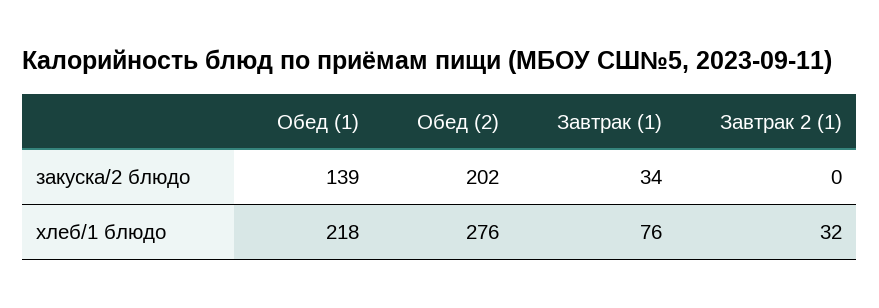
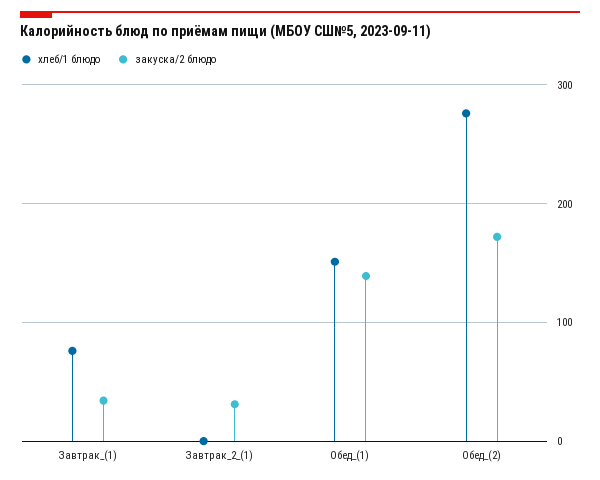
закуска/2 блюдо, Обед (2): 202 -> 170
закуска/2 блюдо, Завтрак 2 (1): 0 -> 30
хлеб/1 блюдо, Обед (1): 218 -> 150
хлеб/1 блюдо, Завтрак 2 (1): 32 -> 0

